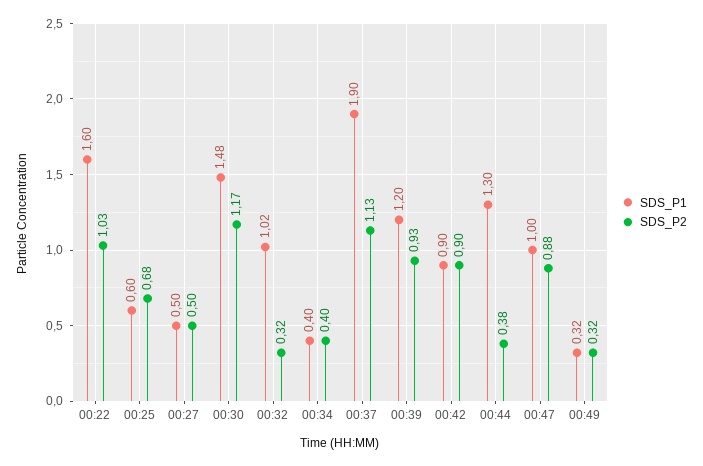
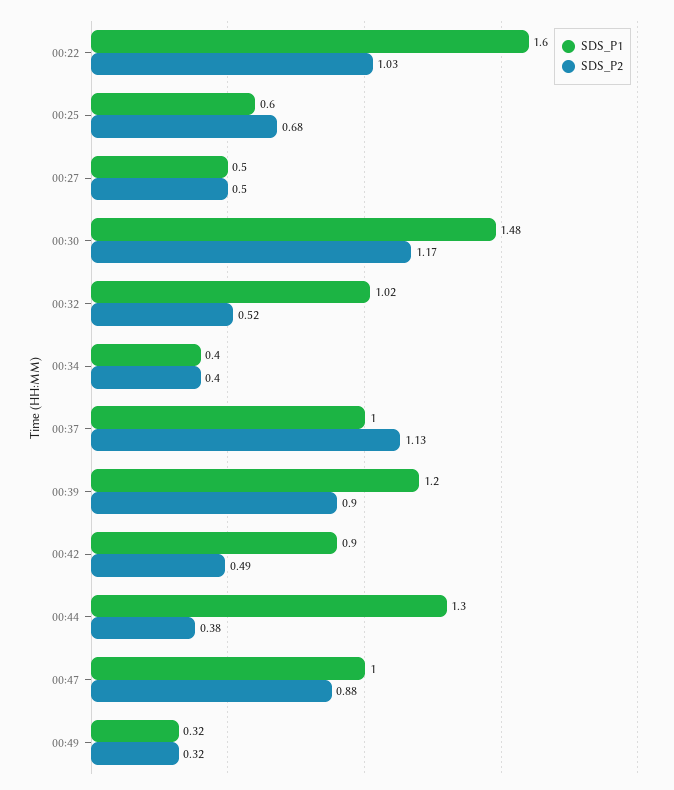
SDS_P2, 00:32: 0.32 -> 0.52
SDS_P1, 00:37: 1.9 -> 1
SDS_P2, 00:39: 0.93 -> 0.9
SDS_P2, 00:42: 0.9 -> 0.49

